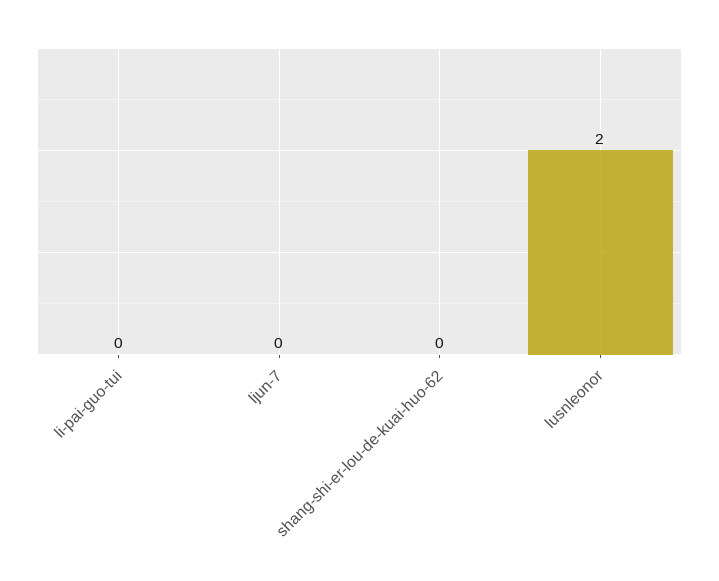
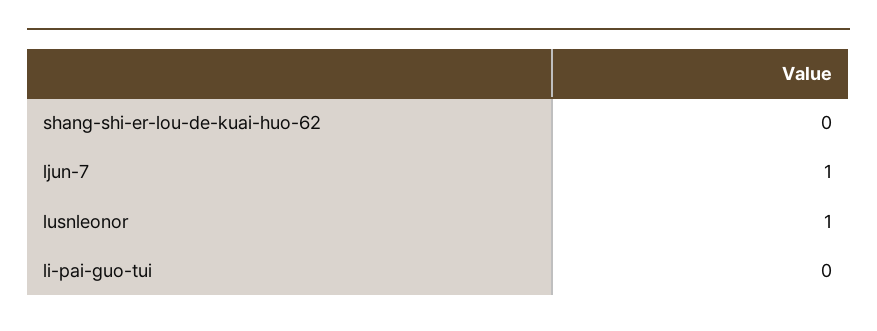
ljun-7: 0 -> 1
lusnleonor: 2 -> 1

